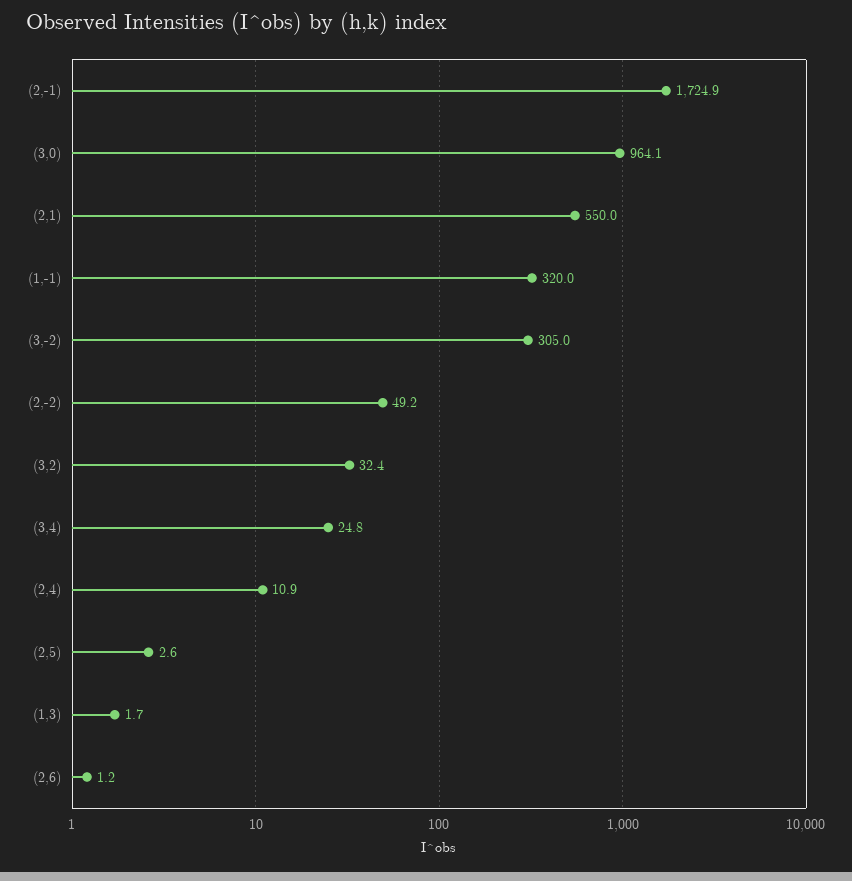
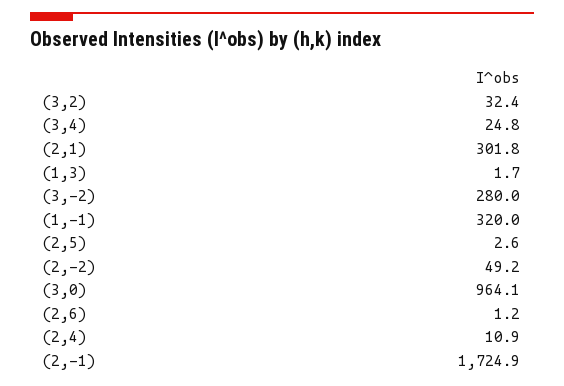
(2,1): 550 -> 301.8
(3,-2): 305 -> 280

